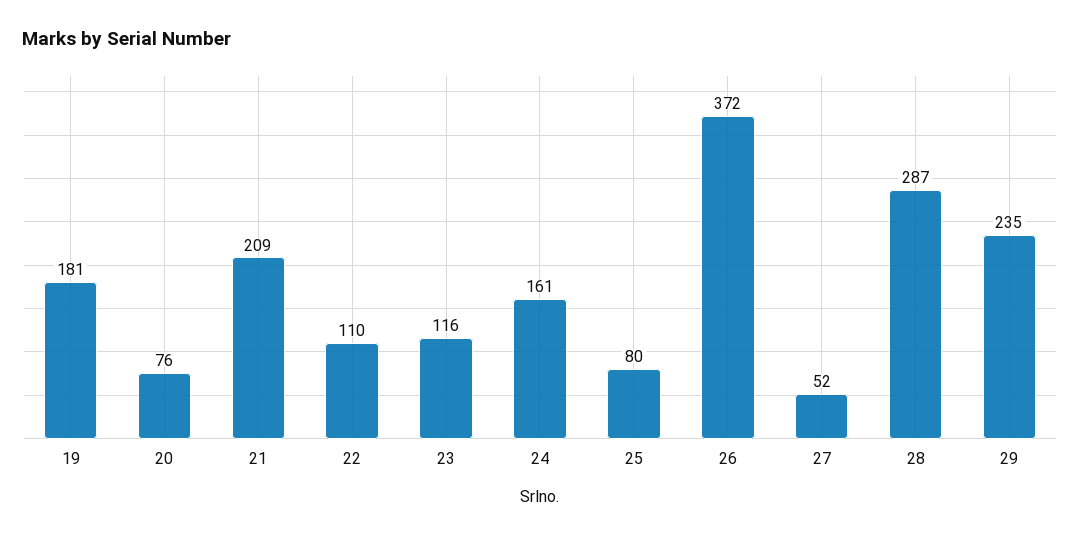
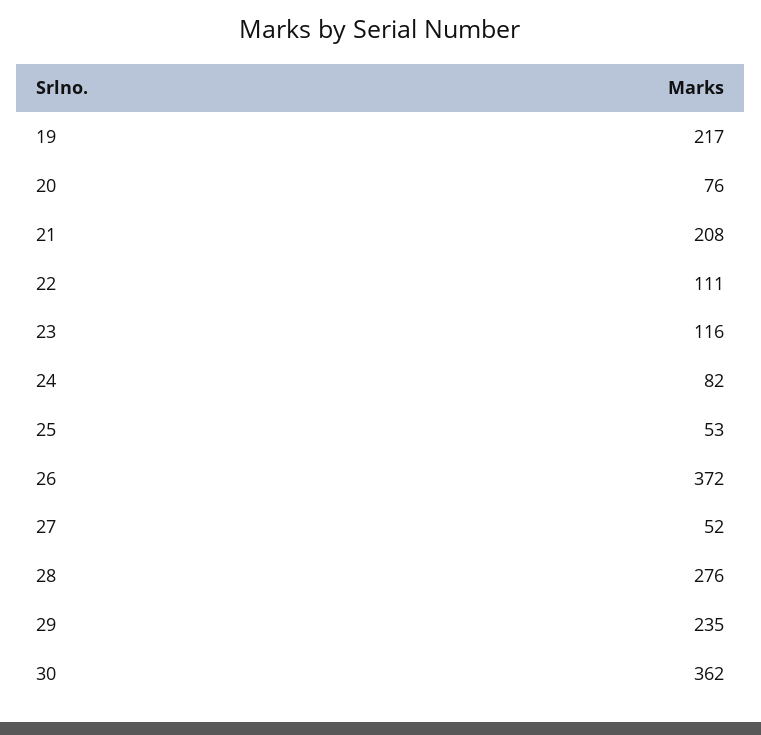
19: 181 -> 217
21: 209 -> 208
22: 110 -> 111
24: 161 -> 82
25: 80 -> 53
28: 287 -> 276
30: none -> 362

